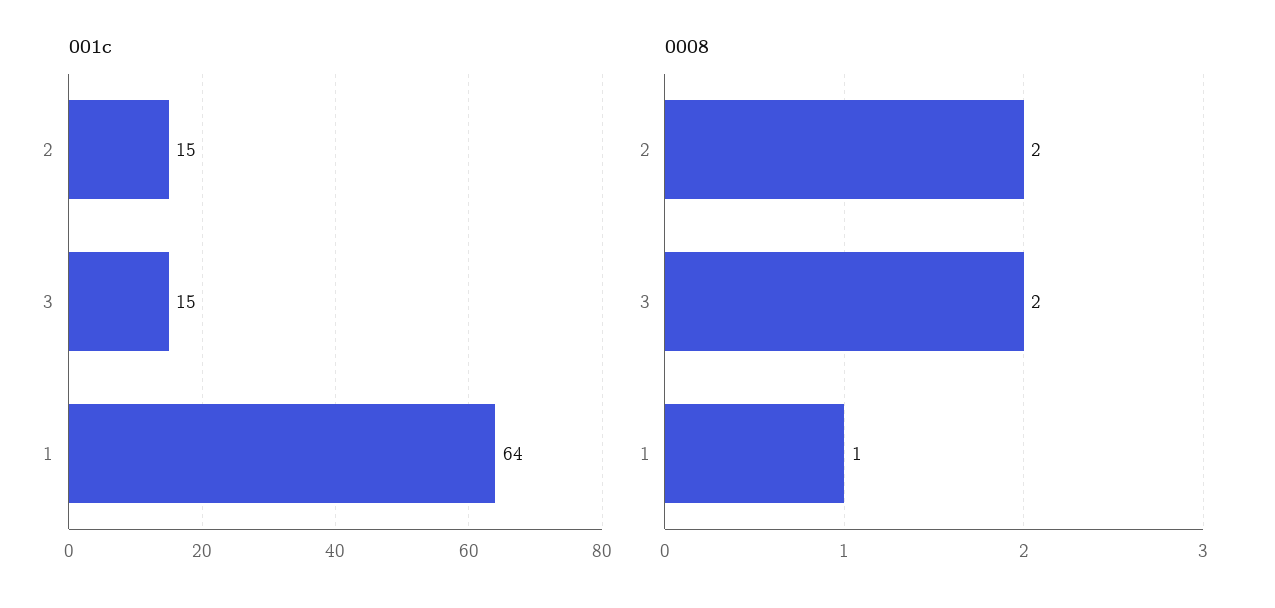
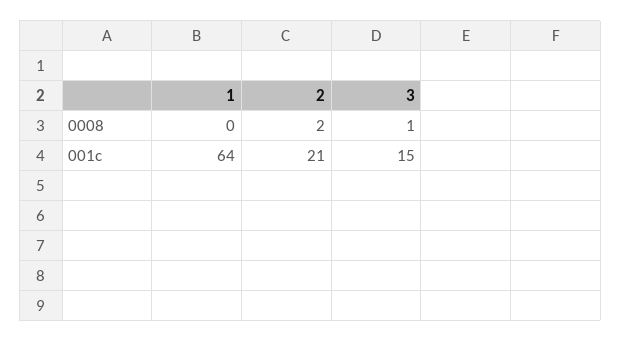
001c, 2: 15 -> 21
0008, 3: 2 -> 1
0008, 1: 1 -> 0

